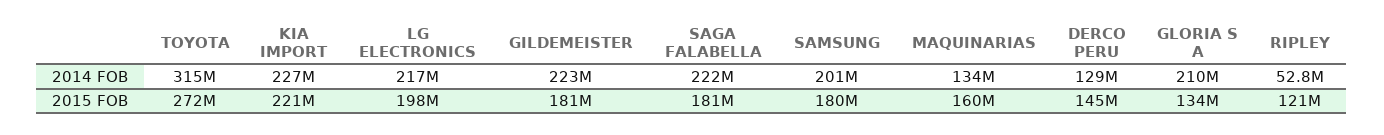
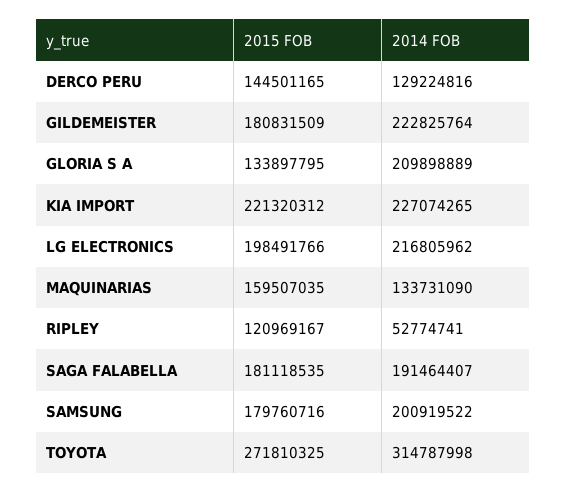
SAGA FALABELLA, 2014 FOB: 222000000 -> 191464407

